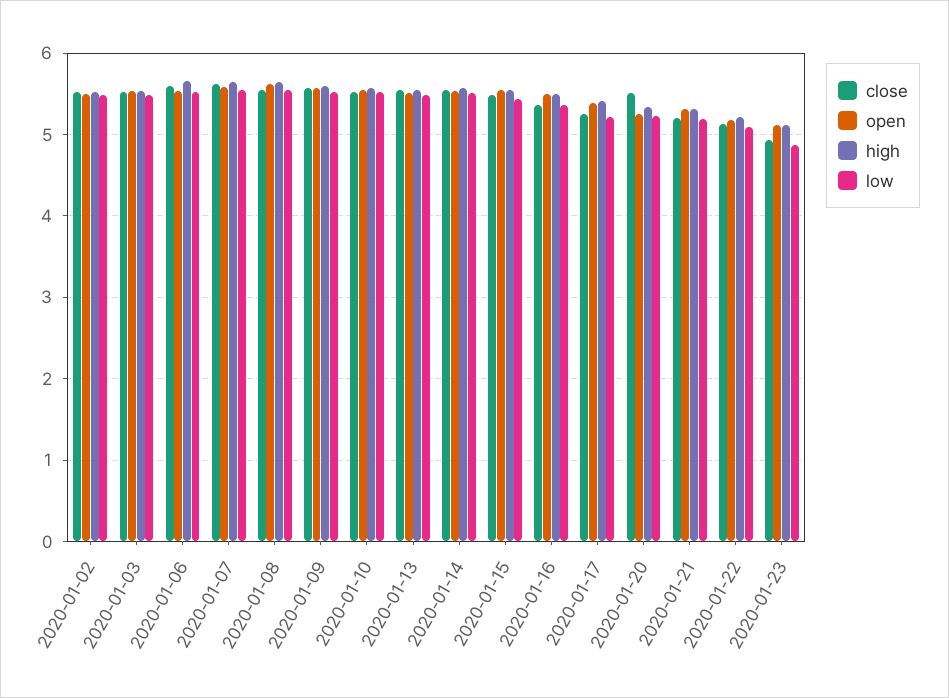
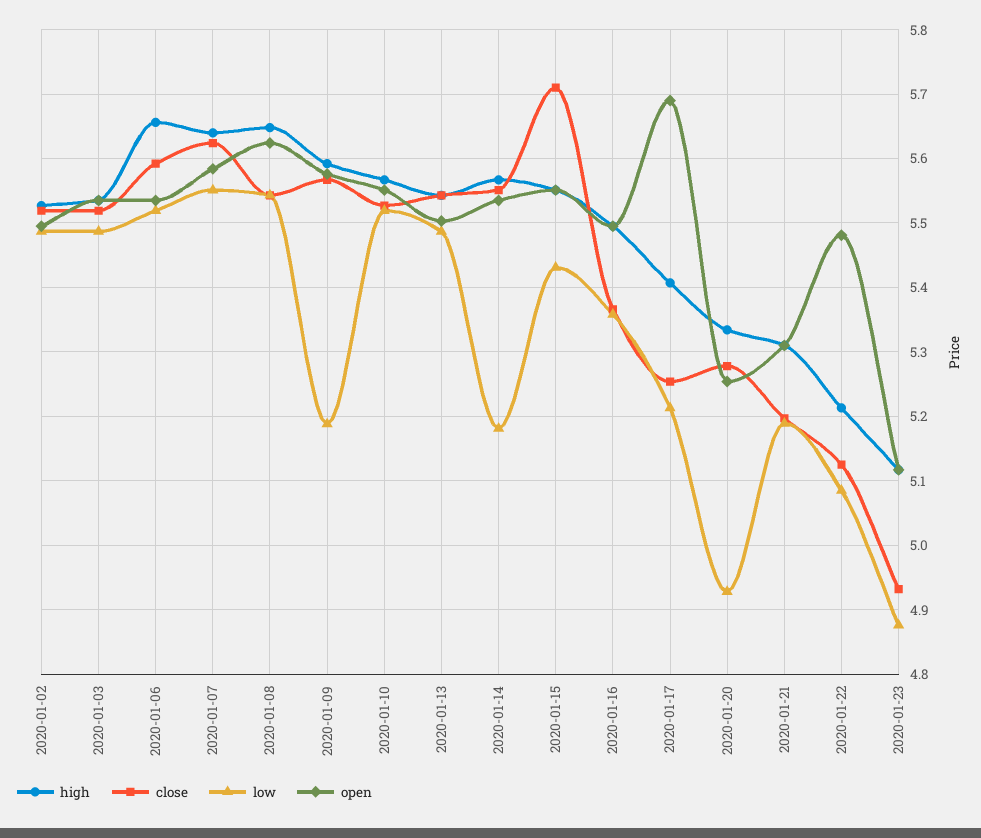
low, 2020-01-09: 5.5 -> 5.19
low, 2020-01-14: 5.5 -> 5.18
close, 2020-01-15: 5.5 -> 5.71
open, 2020-01-17: 5.4 -> 5.69
close, 2020-01-20: 5.5 -> 5.28
low, 2020-01-20: 5.2 -> 4.93
open, 2020-01-22: 5.2 -> 5.48

